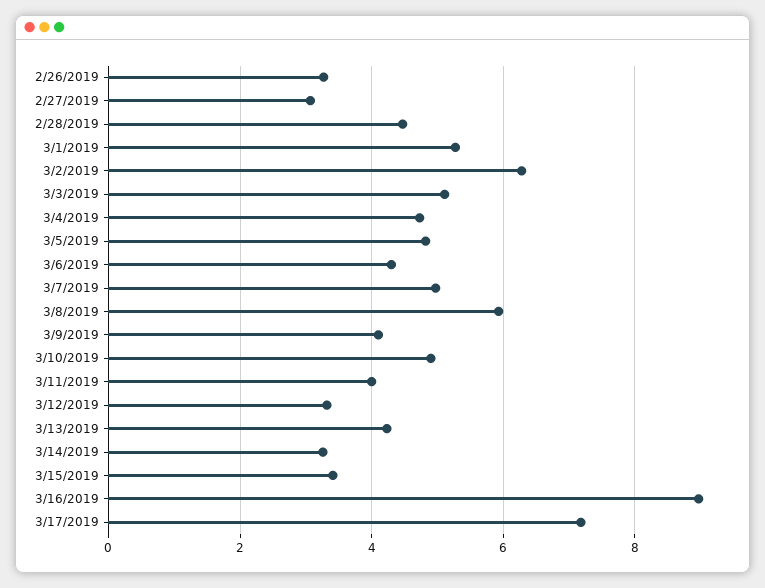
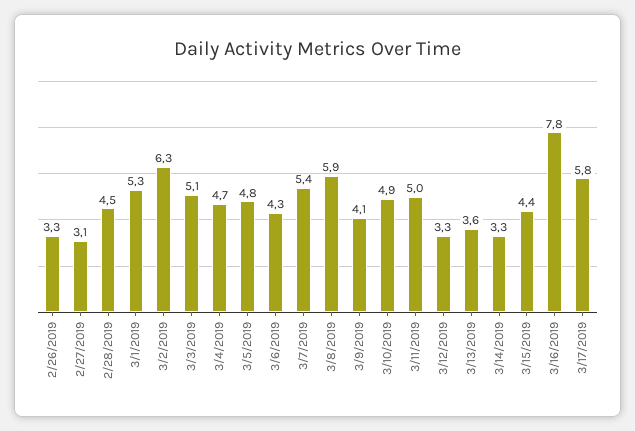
3/7/2019: 5 -> 5.4
3/11/2019: 4 -> 5
3/13/2019: 4.2 -> 3.6
3/15/2019: 3.4 -> 4.4
3/16/2019: 9 -> 7.8
3/17/2019: 7.2 -> 5.8

